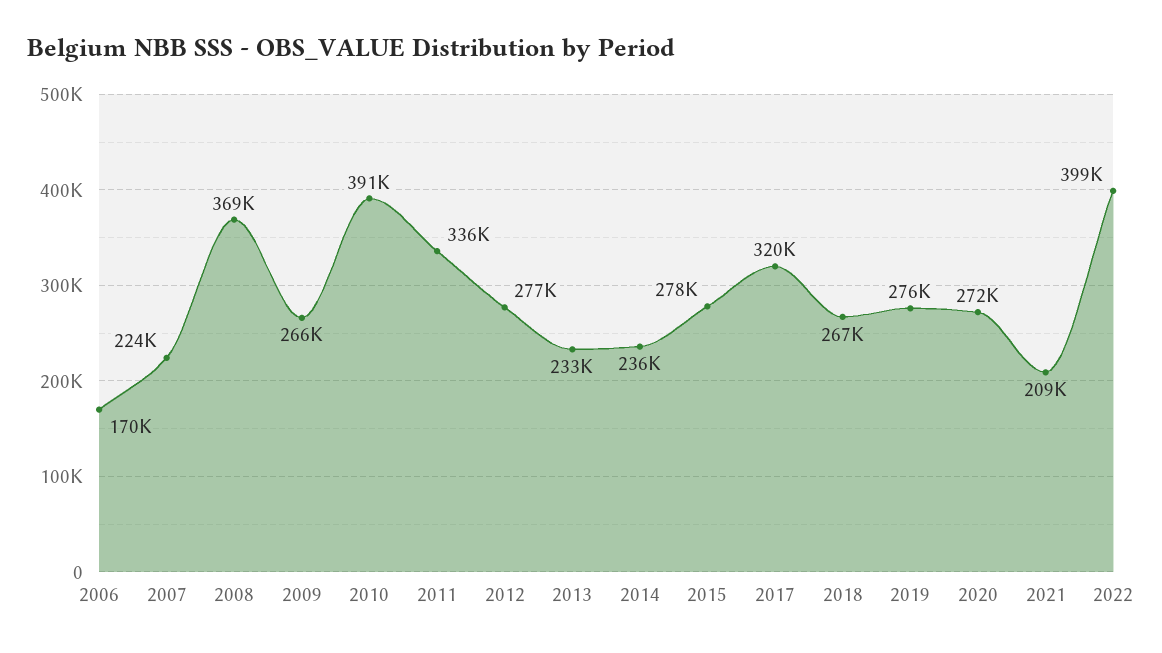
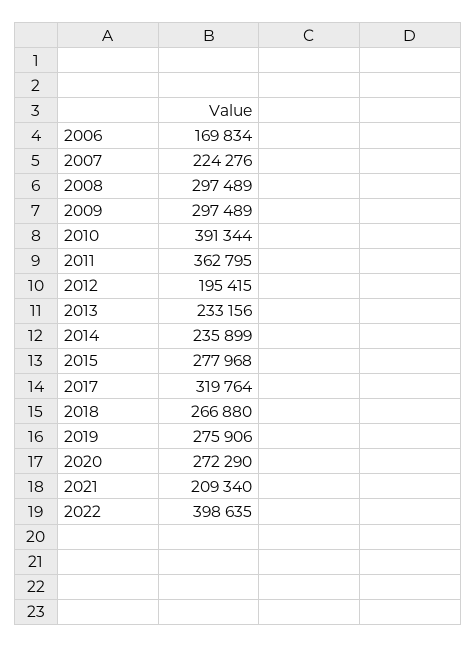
2008: 369000 -> 297489
2009: 266000 -> 297489
2011: 336000 -> 362795
2012: 277000 -> 195415

